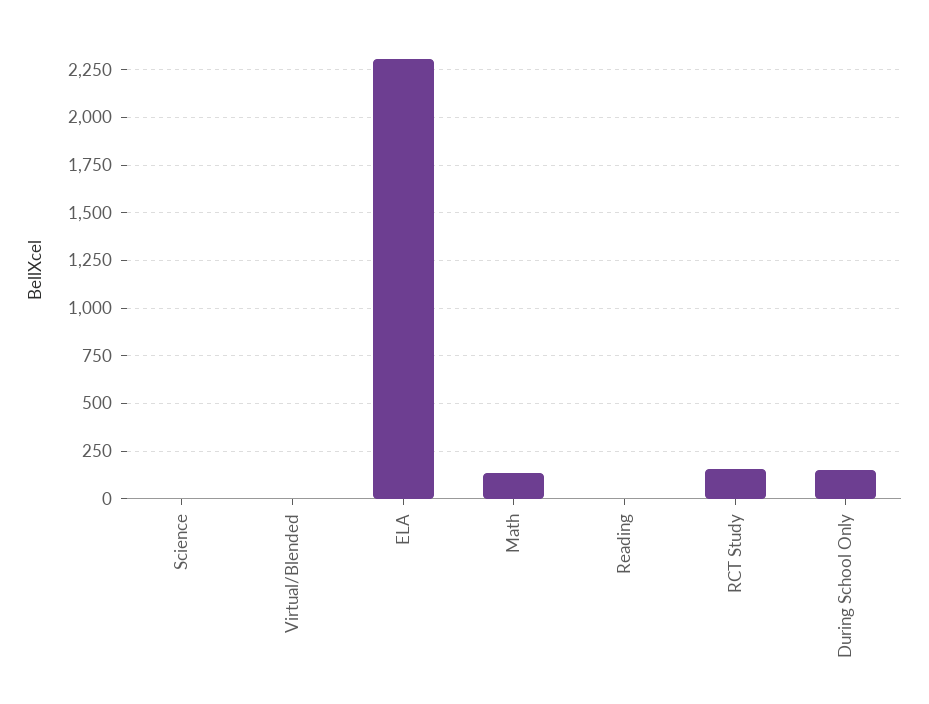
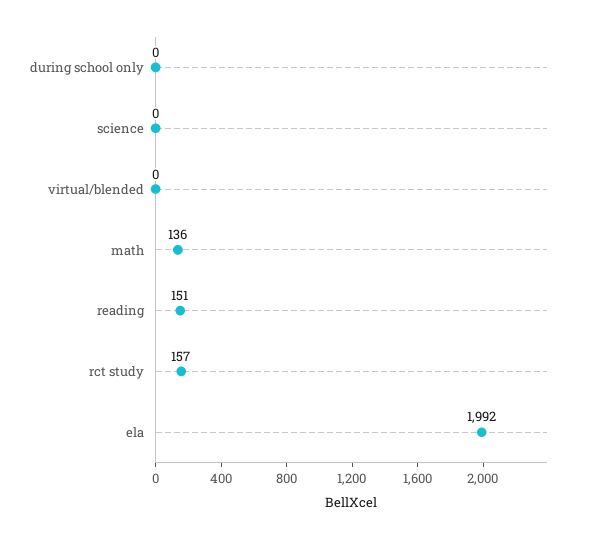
ELA: 2300 -> 1992
Reading: 0 -> 151
During School Only: 150 -> 0

